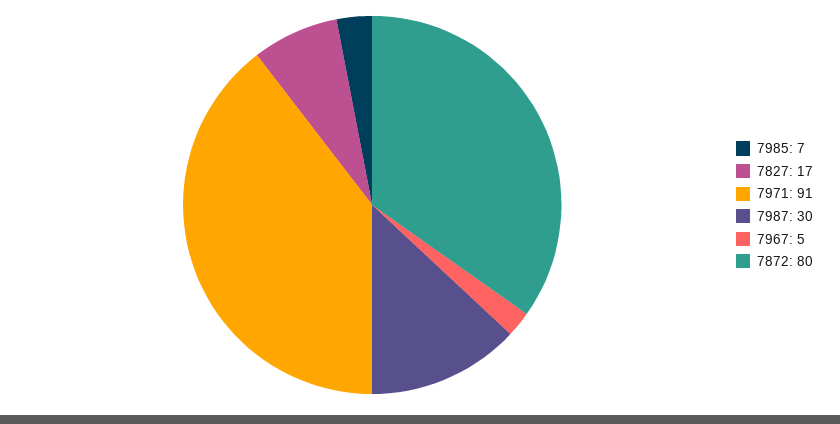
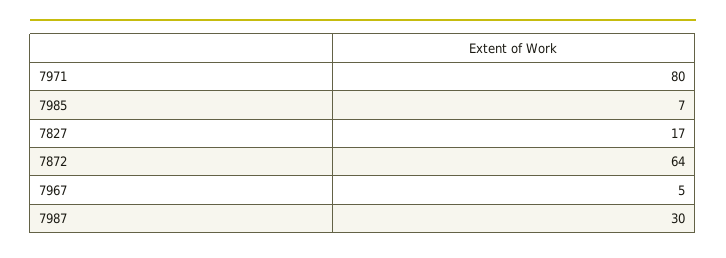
7971: 91 -> 80
7872: 80 -> 64

